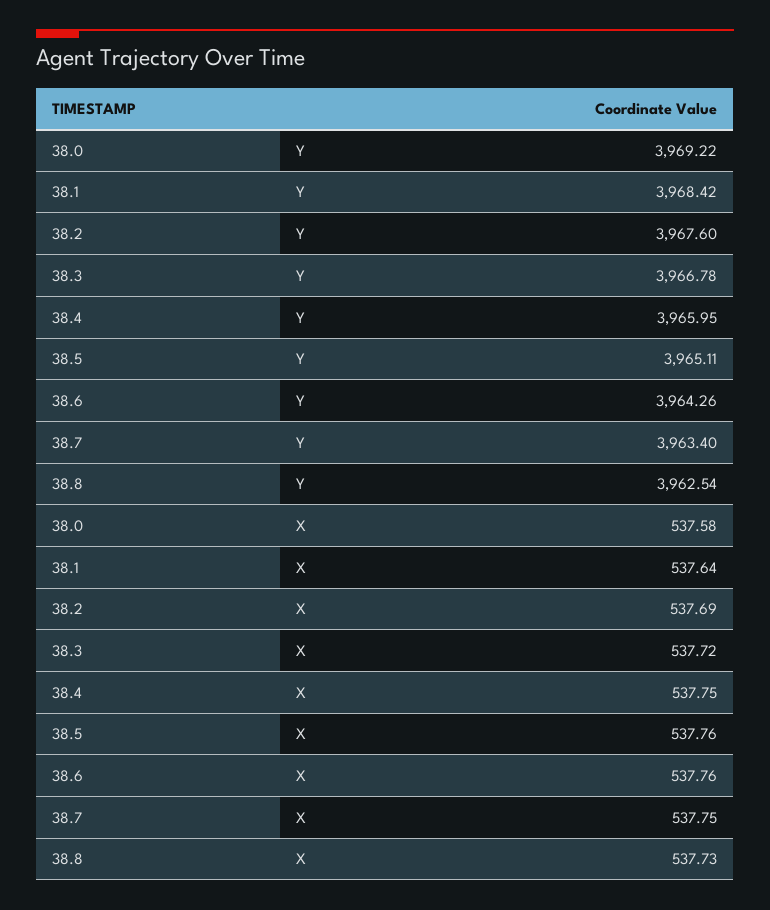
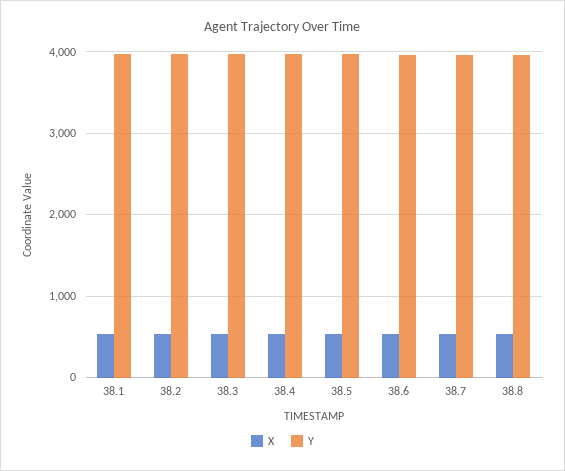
Y, 38.0: 3969.22 -> none
X, 38.0: 537.58 -> none

